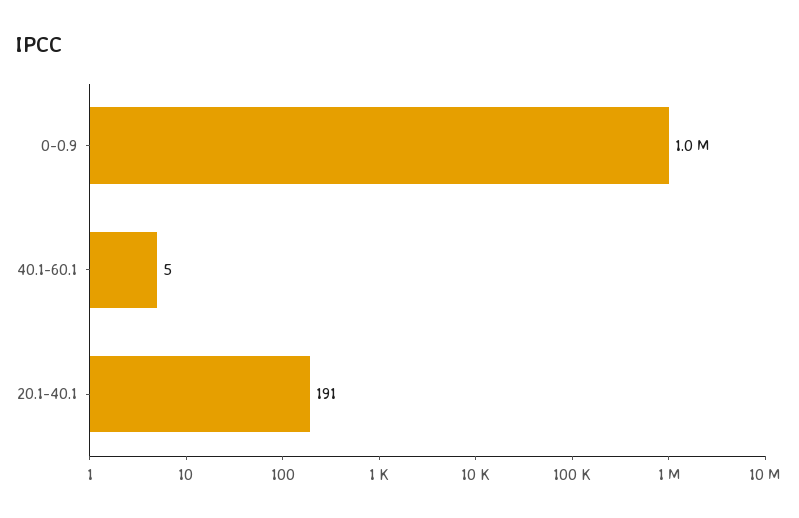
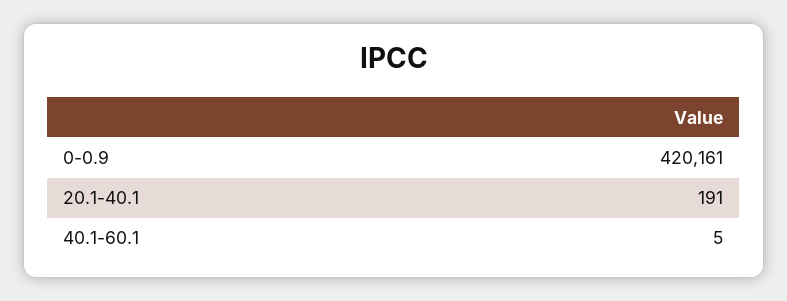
0-0.9: 1000000 -> 420161

